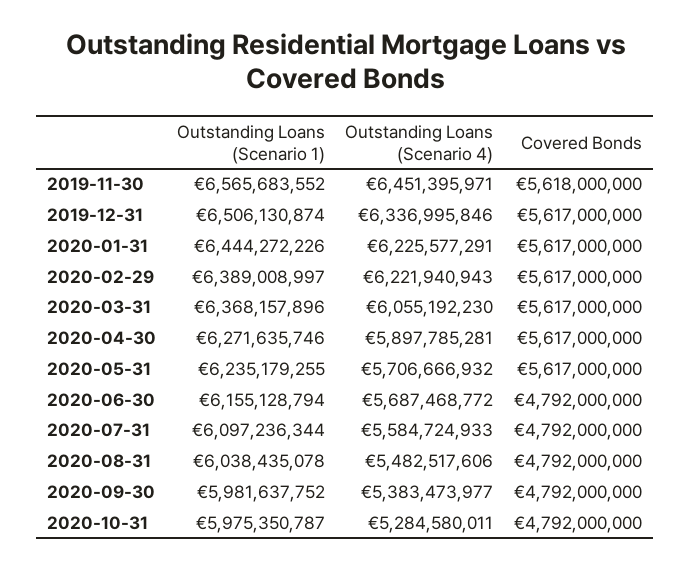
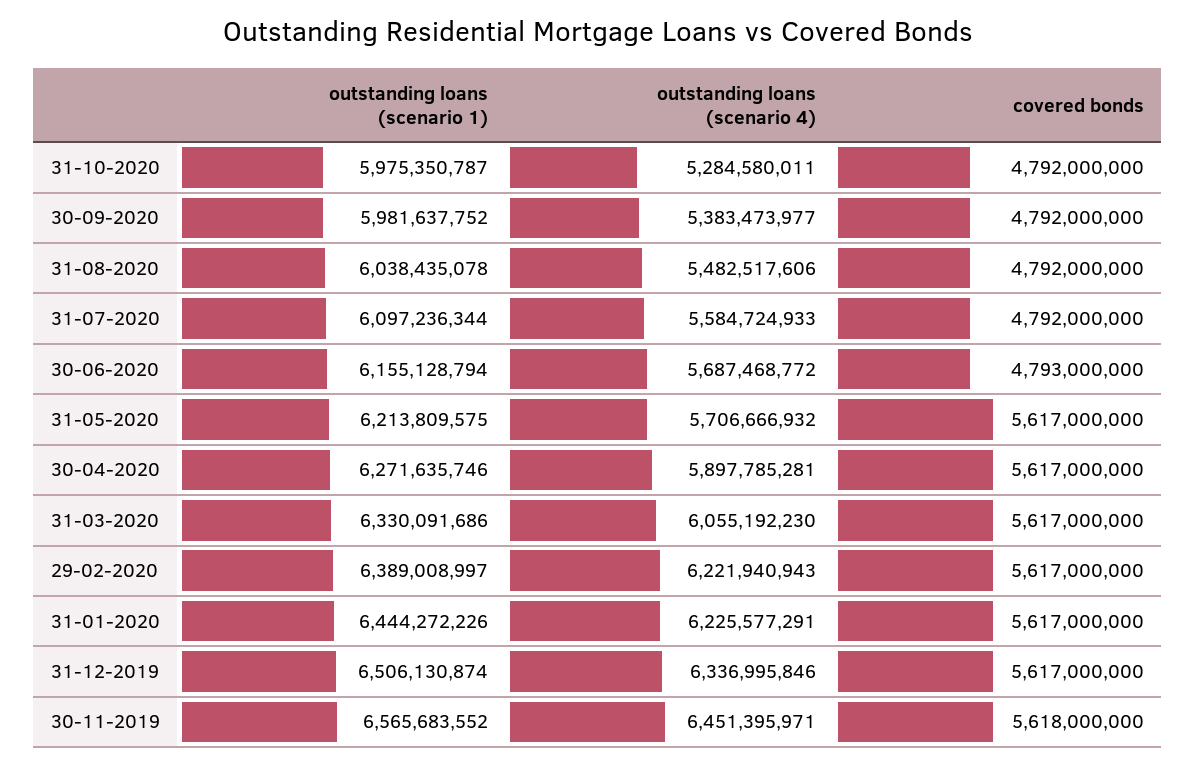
Outstanding Loans (Scenario 1), 2020-03-31: 6368157896 -> 6330091686
Outstanding Loans (Scenario 1), 2020-05-31: 6235179255 -> 6213809575
Covered Bonds, 2020-06-30: 4792000000 -> 4793000000

